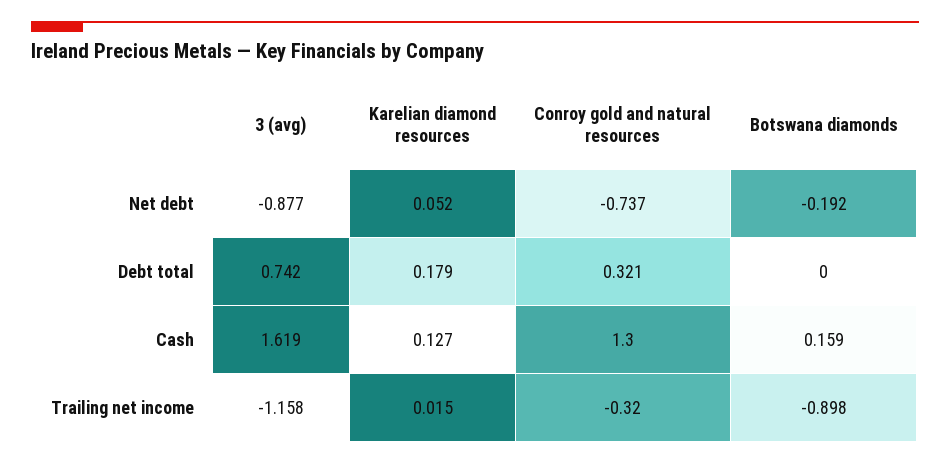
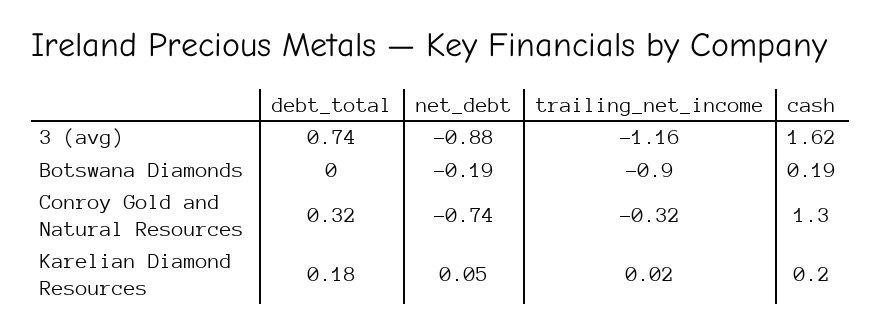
Karelian diamond resources, Cash: 0.127 -> 0.2
Botswana diamonds, Cash: 0.159 -> 0.19

